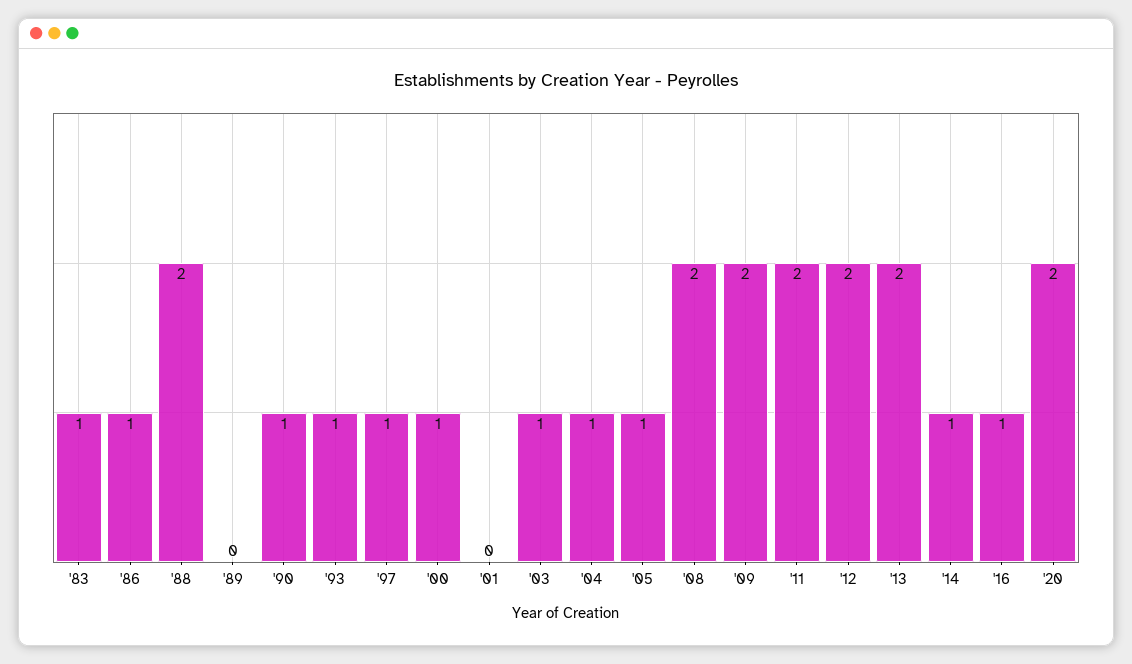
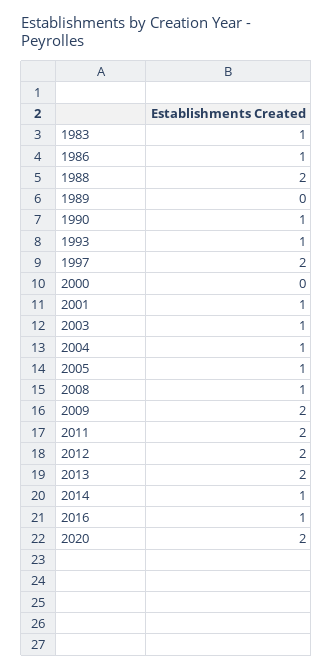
'97: 1 -> 2
'00: 1 -> 0
'01: 0 -> 1
'08: 2 -> 1

